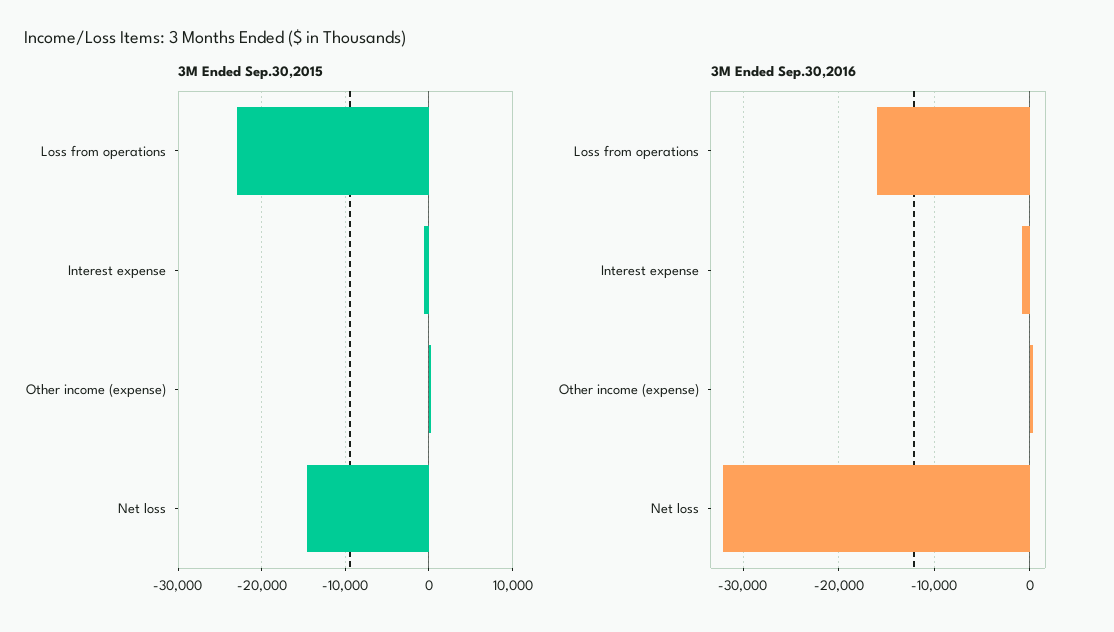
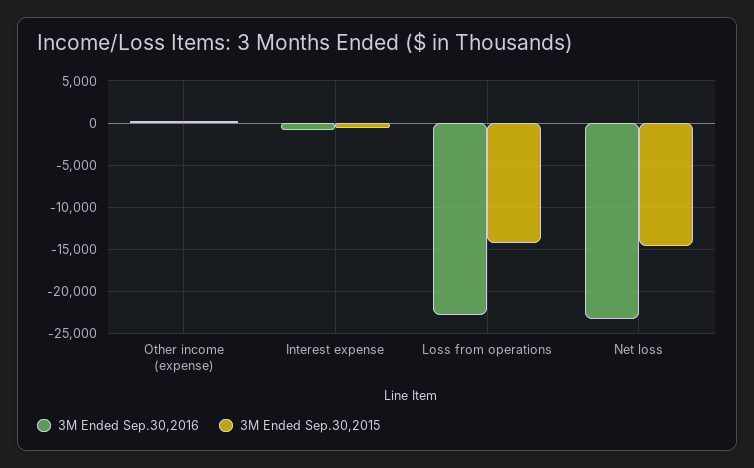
3M Ended Sep.30,2015, Loss from operations: -23000 -> -14000
3M Ended Sep.30,2016, Loss from operations: -16000 -> -23000
3M Ended Sep.30,2016, Net loss: -32000 -> -23000

